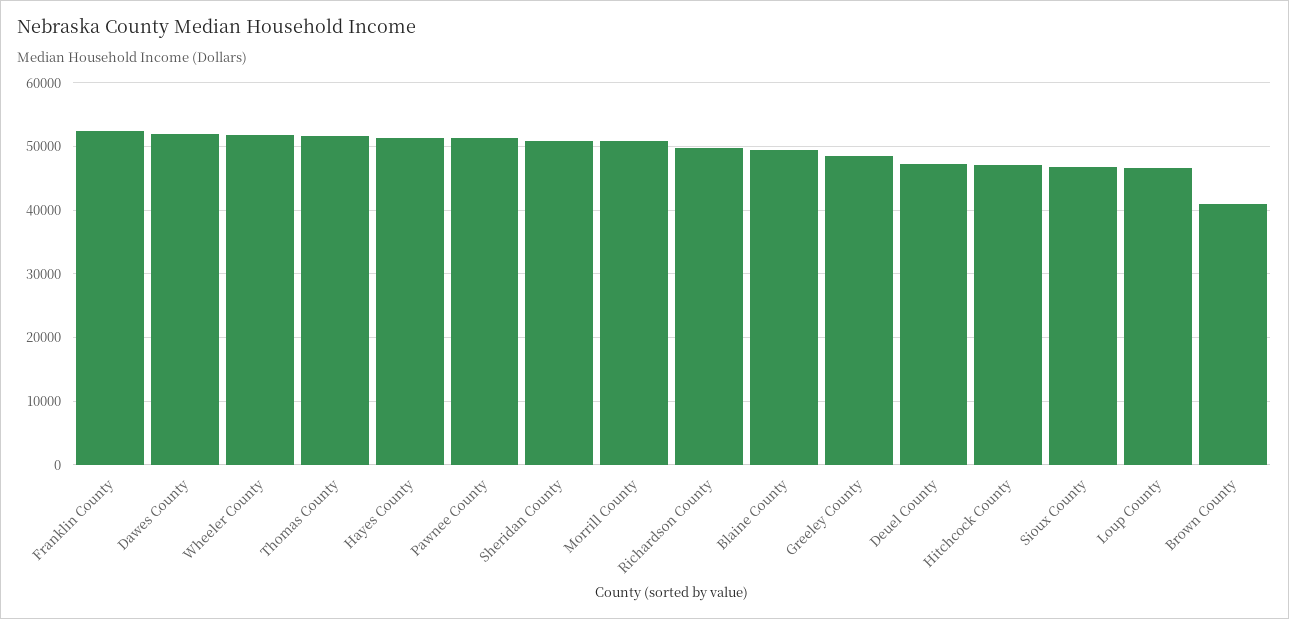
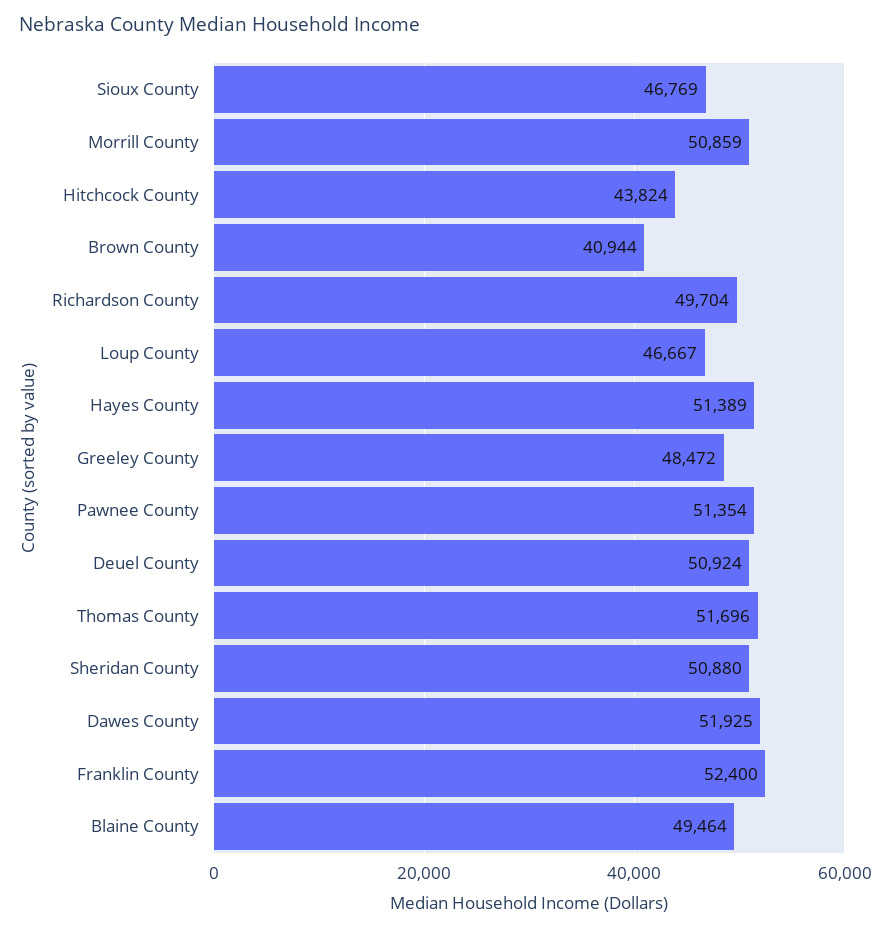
Wheeler County: 52000 -> none
Deuel County: 47000 -> 50924
Hitchcock County: 47000 -> 43824

